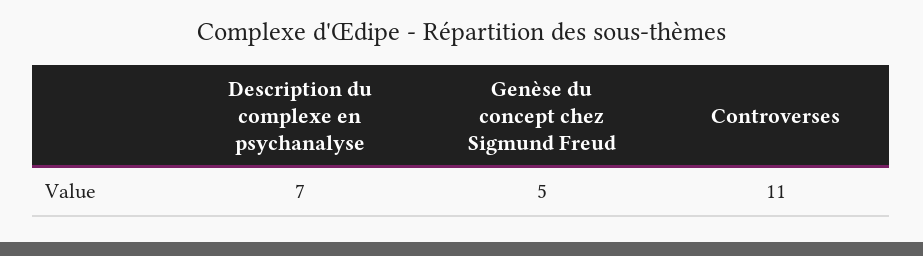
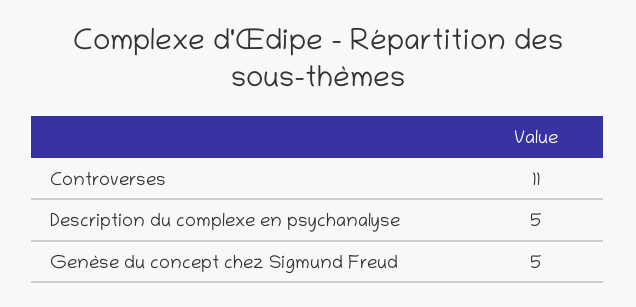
Description du complexe en psychanalyse: 7 -> 5

